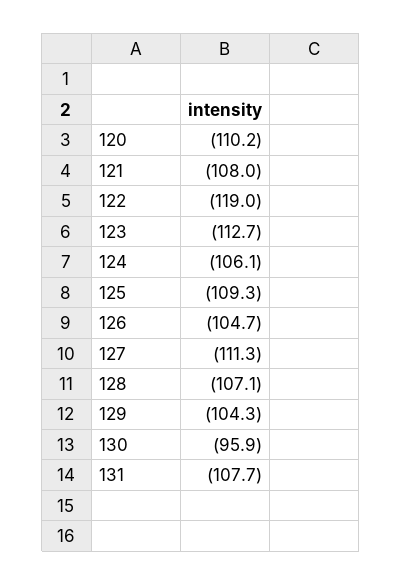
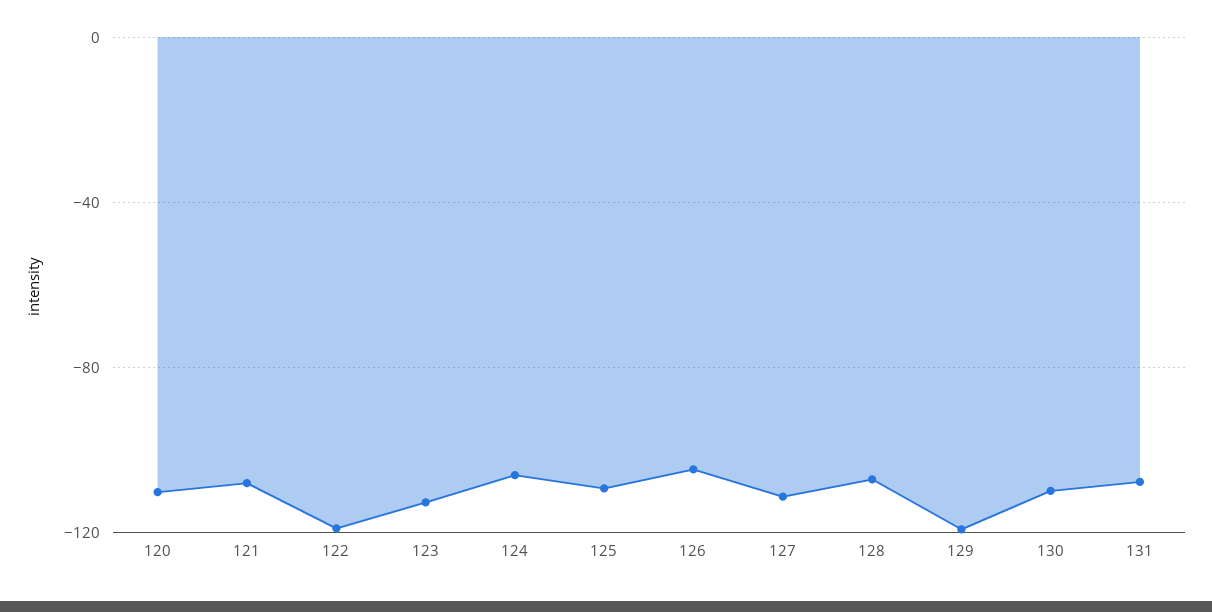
129: -104.3 -> -120
130: -95.9 -> -110

